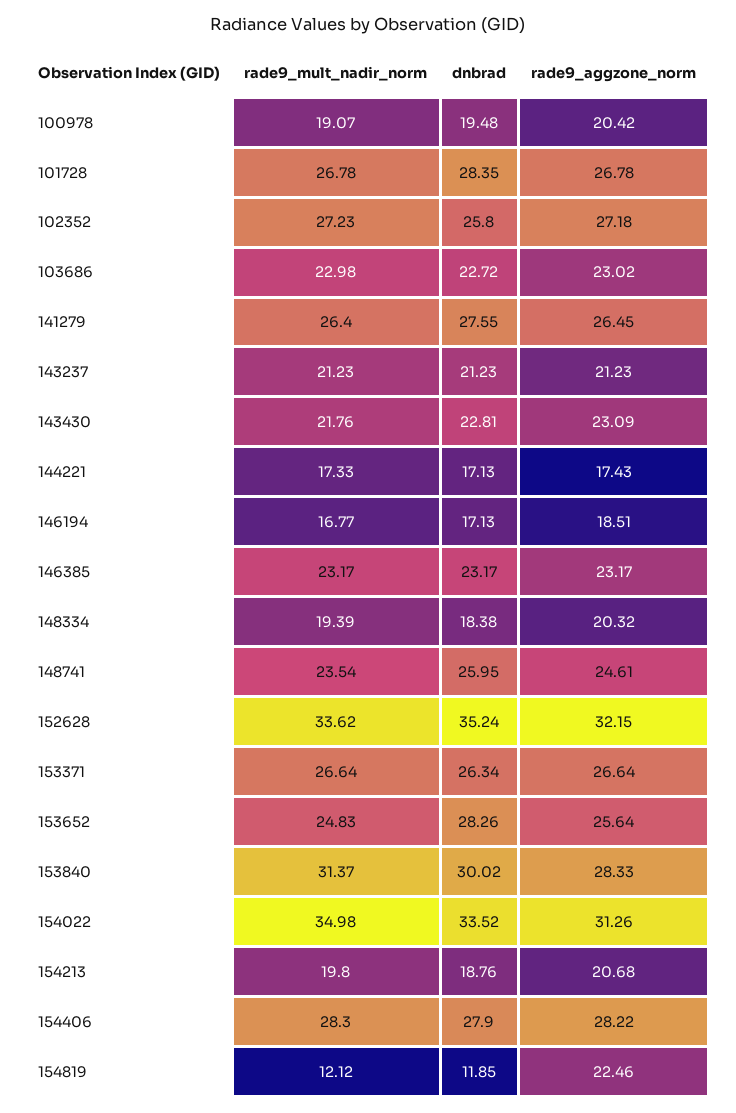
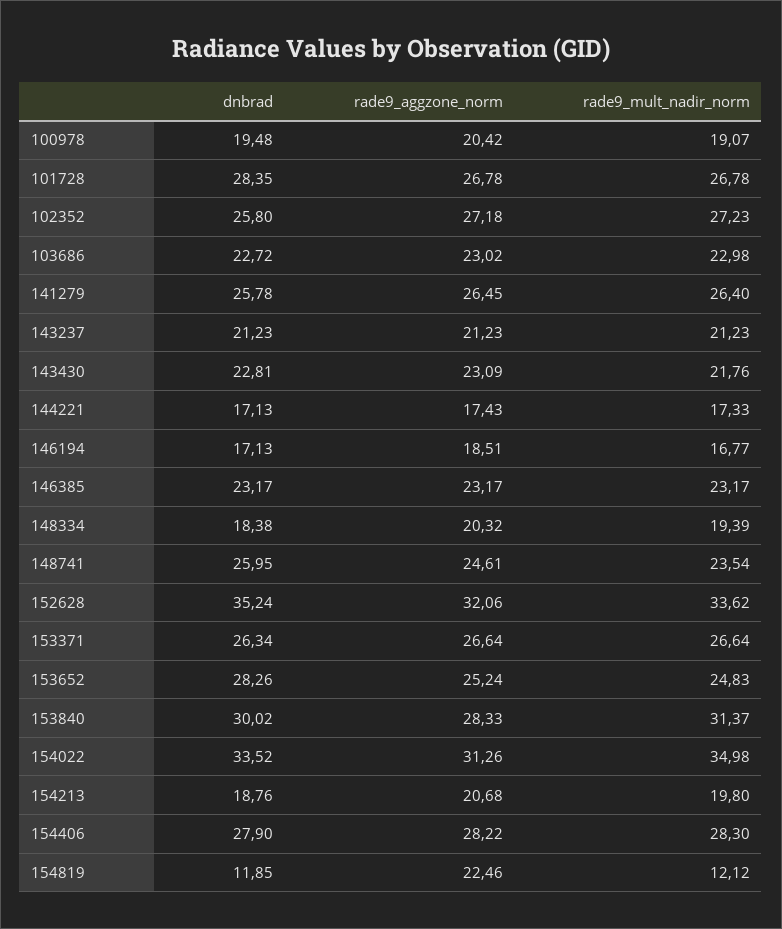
dnbrad, 141279: 27.55 -> 25.78
rade9_aggzone_norm, 152628: 32.15 -> 32.06
rade9_aggzone_norm, 153652: 25.64 -> 25.24

